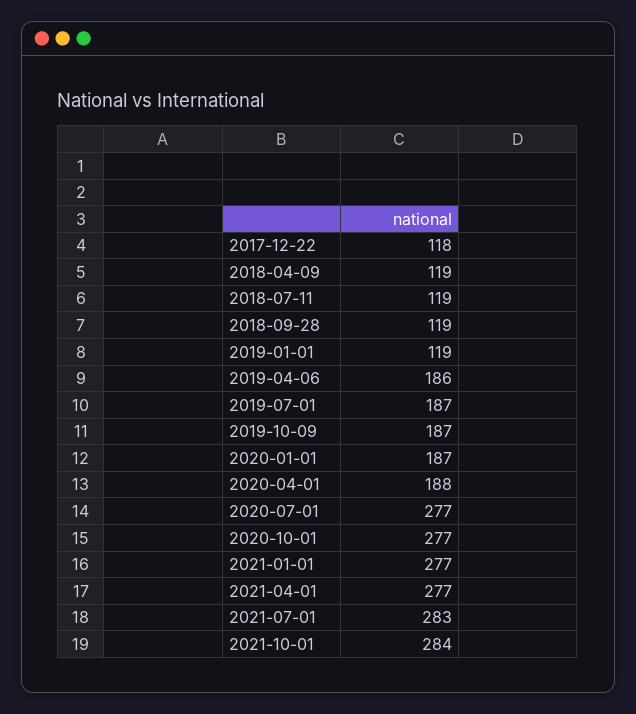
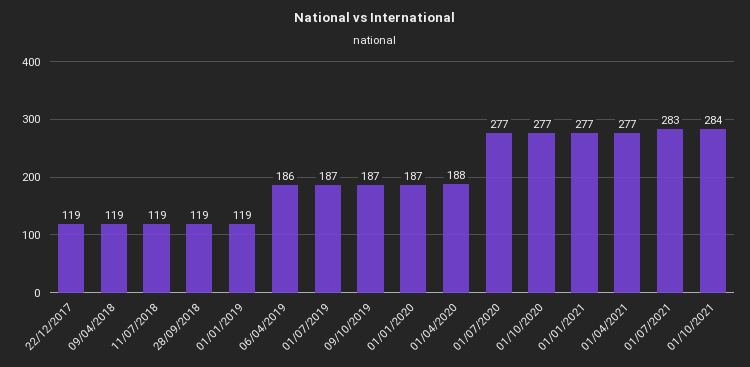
2017-12-22: 118 -> 119

